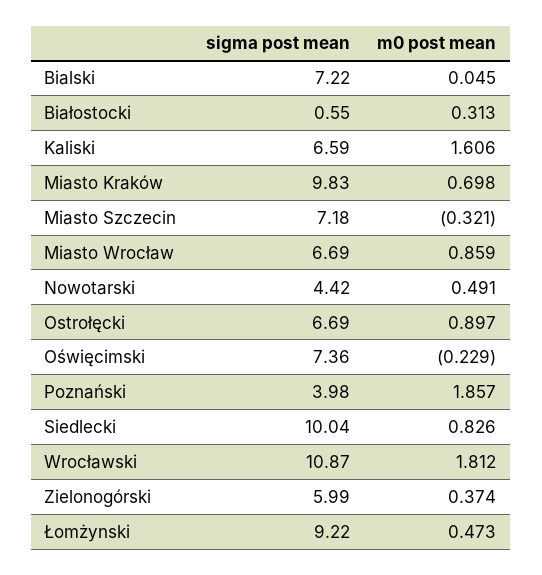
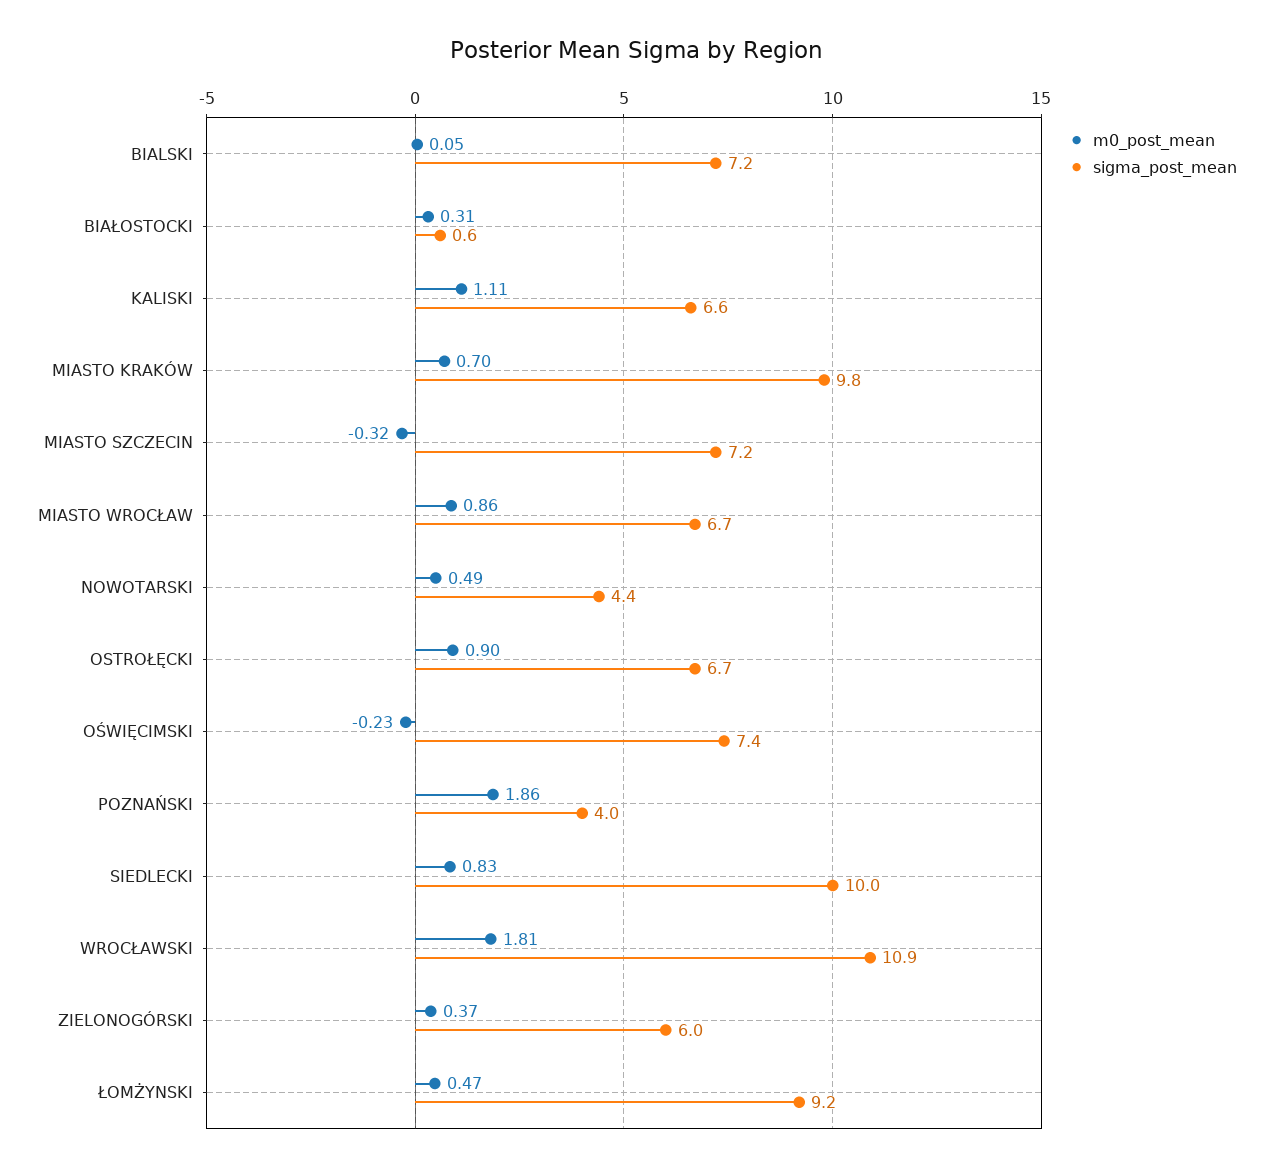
m0 post mean, Kaliski: 1.606 -> 1.11

